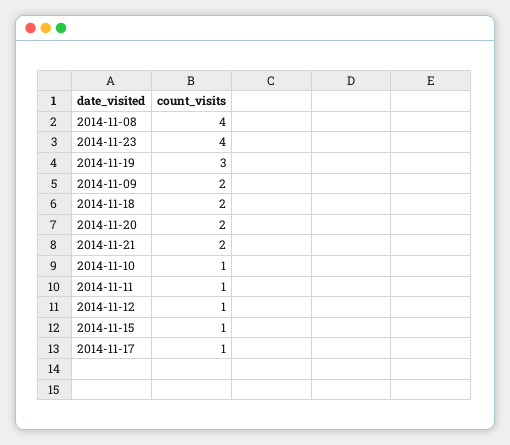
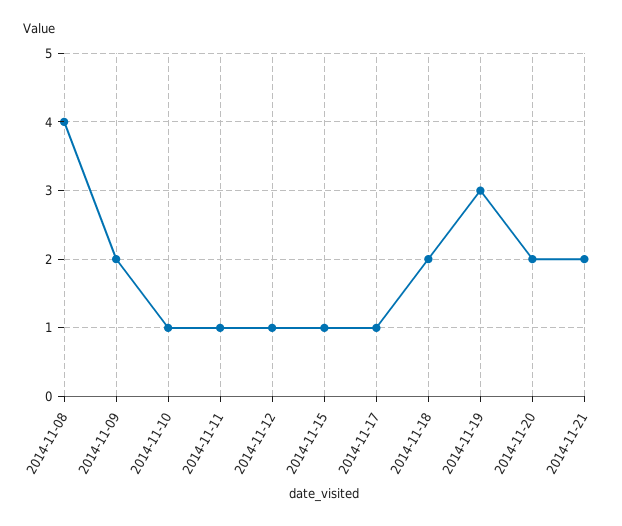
2014-11-23: 4 -> none

